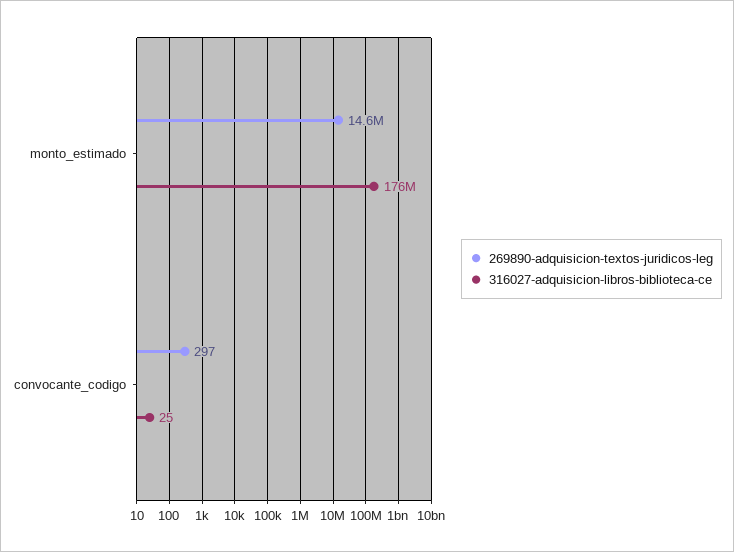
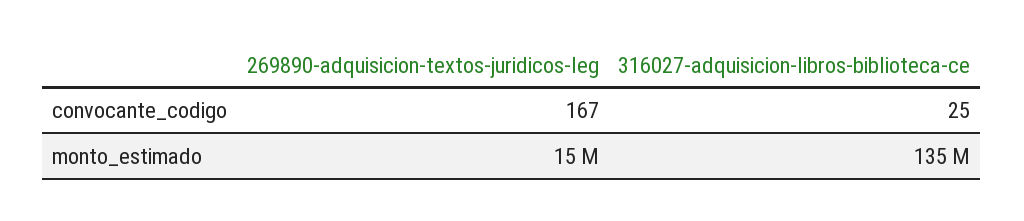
316027-adquisicion-libros-biblioteca-ce, monto_estimado: 176000000 -> 135000000
269890-adquisicion-textos-juridicos-leg, convocante_codigo: 297 -> 167

